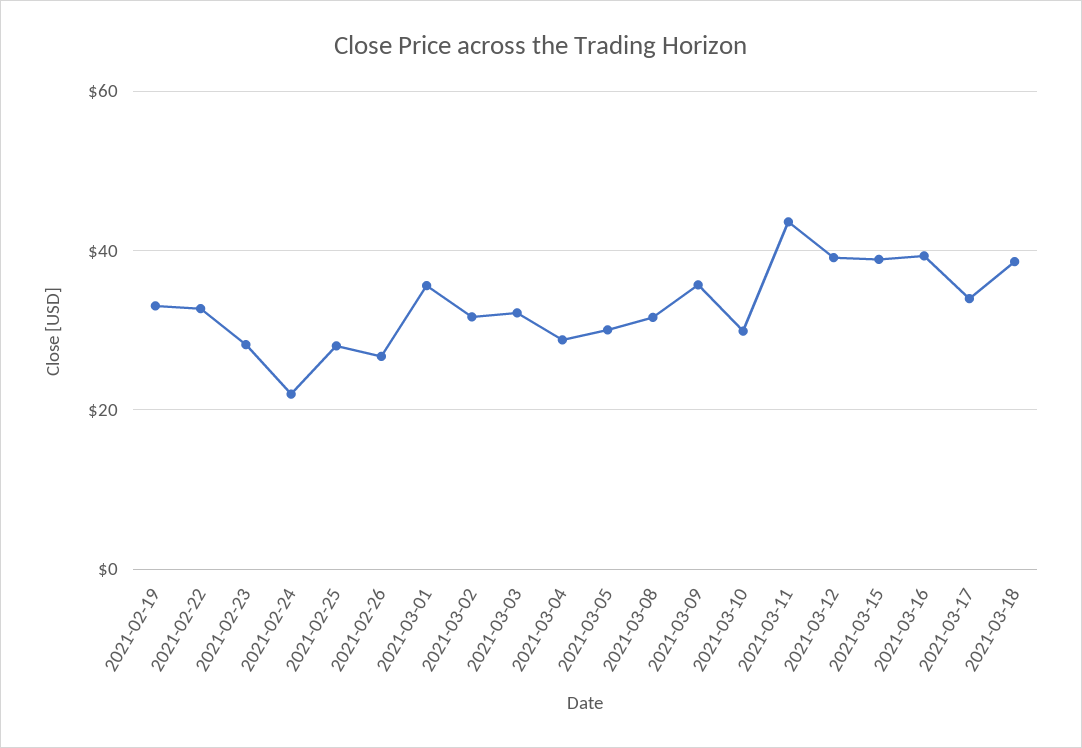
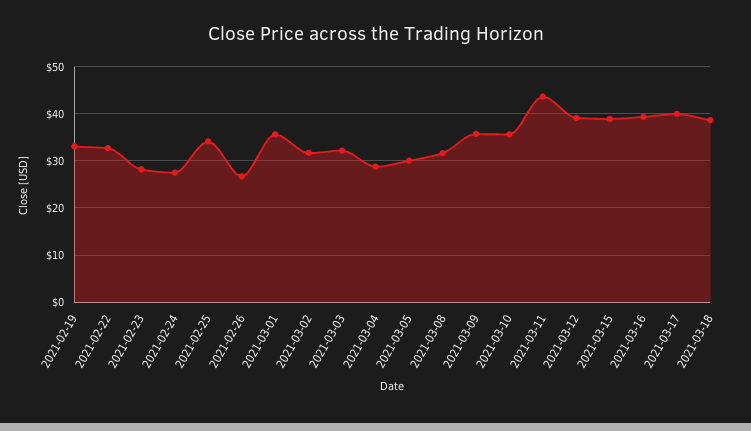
2021-02-24: 22 -> 28
2021-02-25: 28 -> 34
2021-03-10: 30 -> 36
2021-03-17: 34 -> 40

